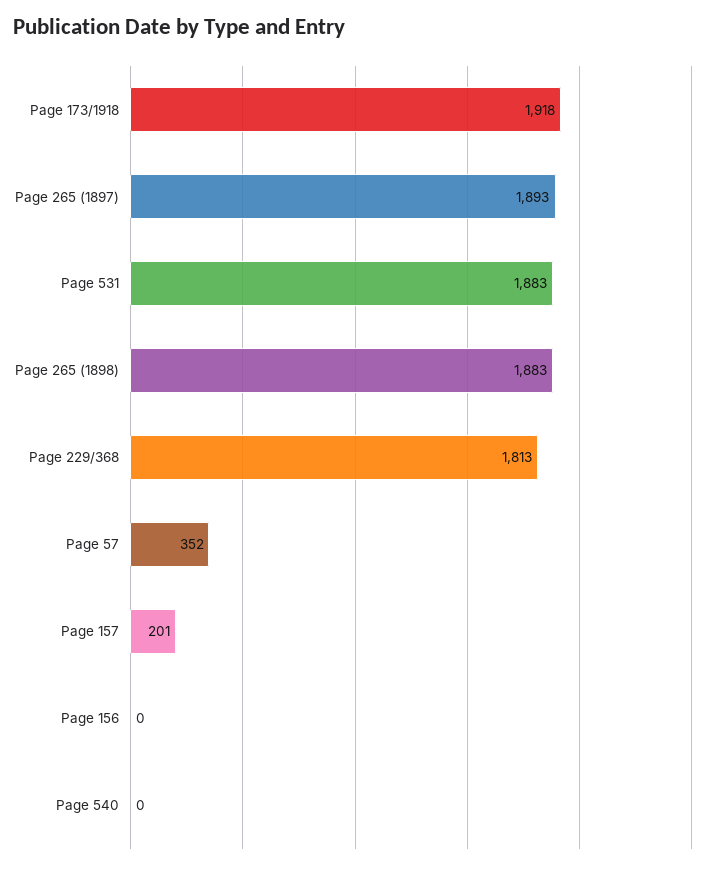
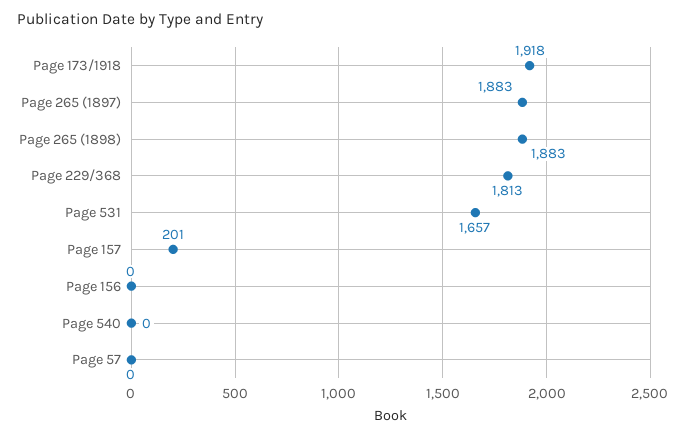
Page 265 (1897): 1893 -> 1883
Page 531: 1883 -> 1657
Page 57: 352 -> 0

